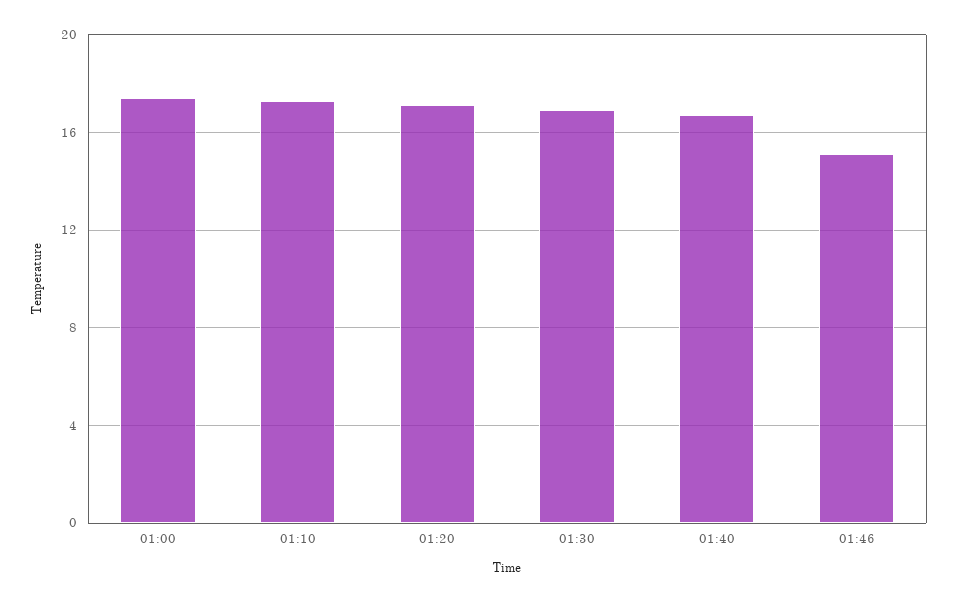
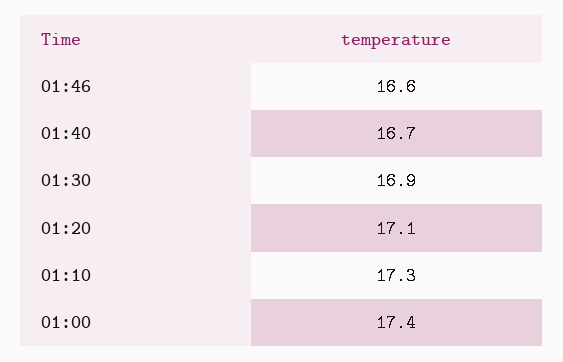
01:46: 15 -> 16.6

